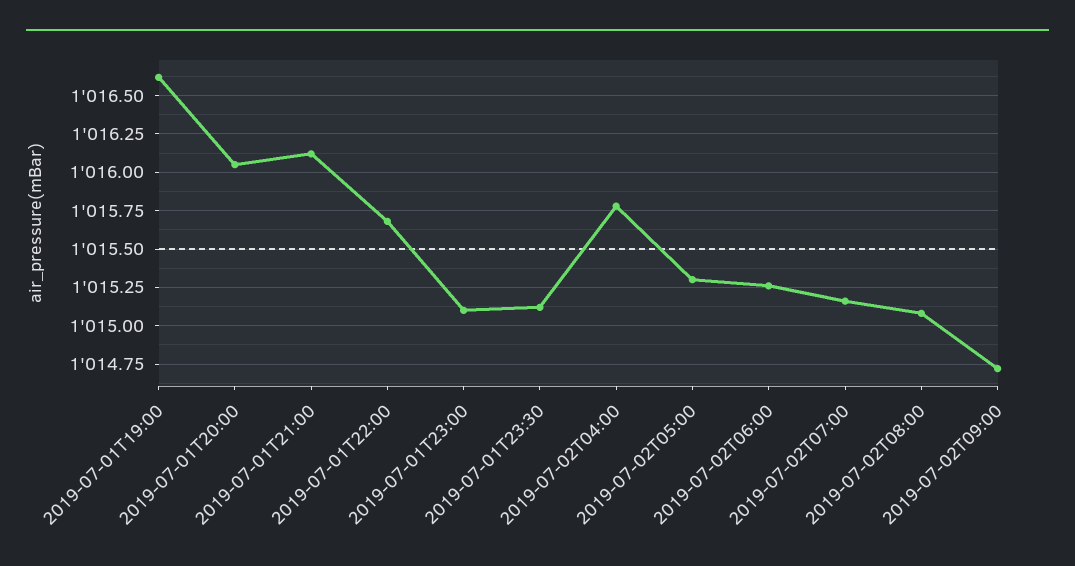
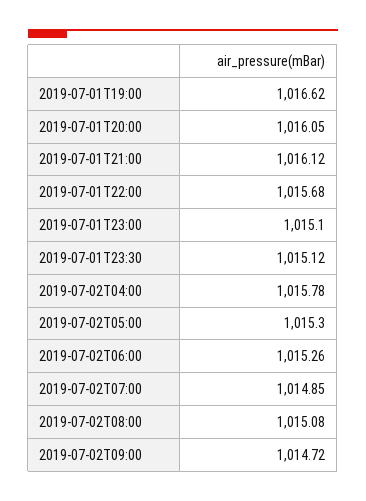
2019-07-02T07:00: 1015.15 -> 1014.85

